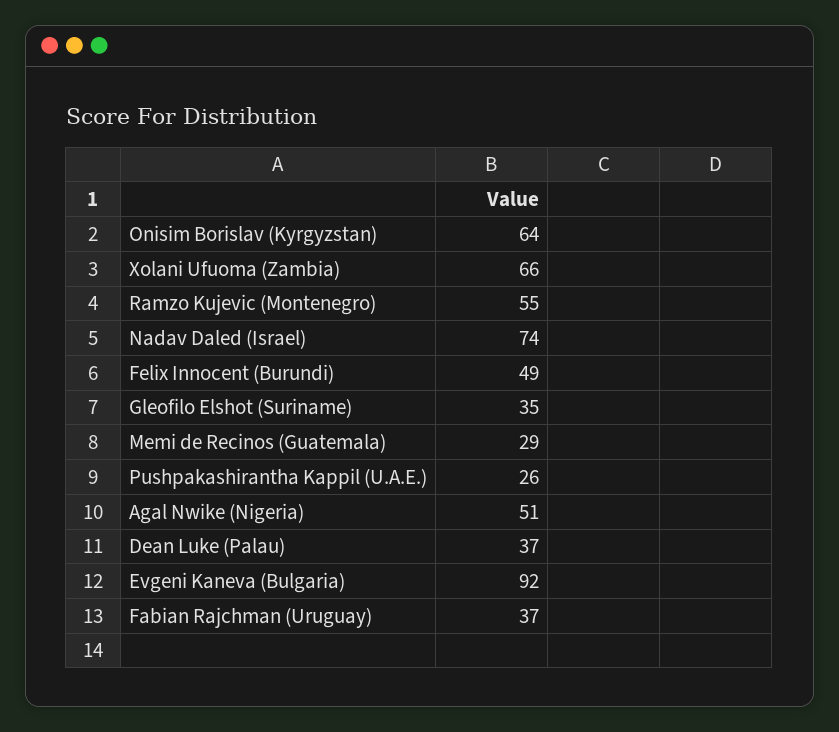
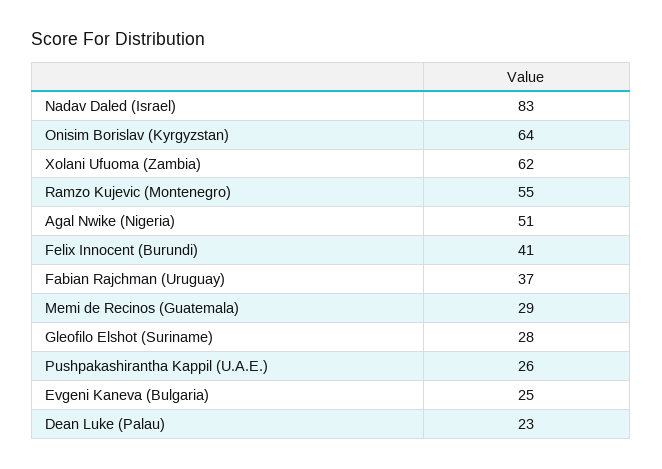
Xolani Ufuoma (Zambia): 66 -> 62
Nadav Daled (Israel): 74 -> 83
Felix Innocent (Burundi): 49 -> 41
Gleofilo Elshot (Suriname): 35 -> 28
Dean Luke (Palau): 37 -> 23
Evgeni Kaneva (Bulgaria): 92 -> 25

